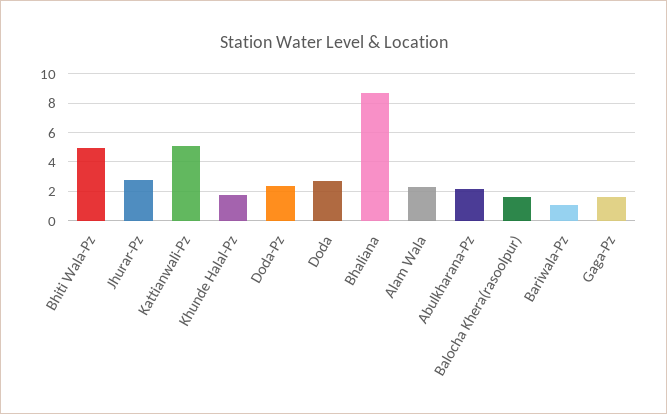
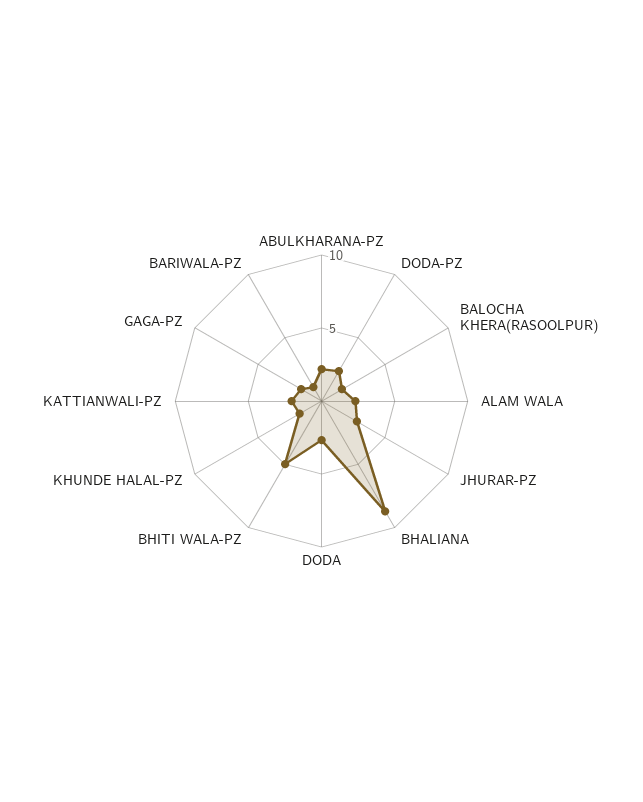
Kattianwali-Pz: 5 -> 2

